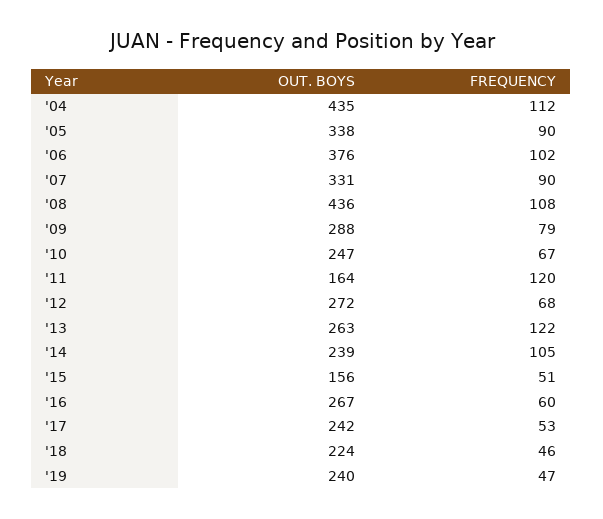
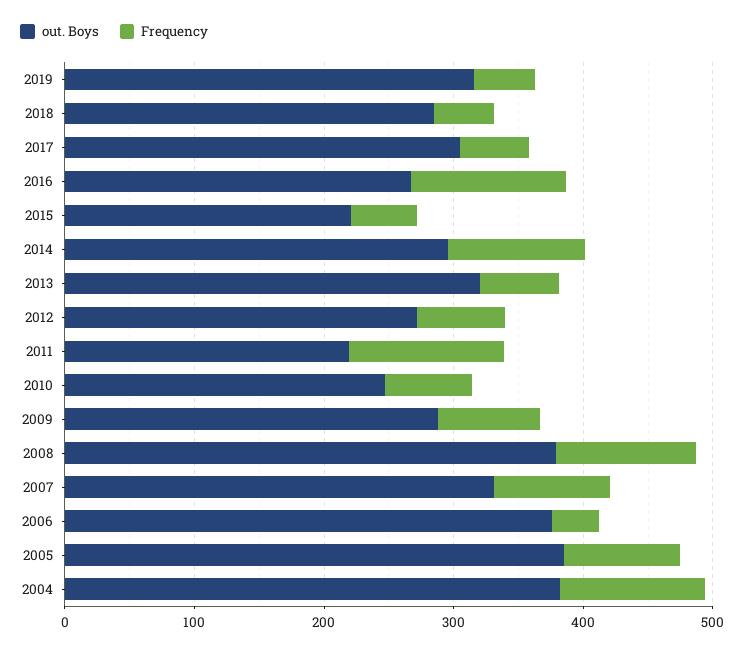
OUT. BOYS, '04: 435 -> 380
OUT. BOYS, '05: 338 -> 380
FREQUENCY, '06: 102 -> 40
OUT. BOYS, '08: 436 -> 380
OUT. BOYS, '11: 164 -> 220
OUT. BOYS, '13: 263 -> 320
FREQUENCY, '13: 122 -> 60
OUT. BOYS, '14: 239 -> 300
OUT. BOYS, '15: 156 -> 220
FREQUENCY, '16: 60 -> 120
OUT. BOYS, '17: 242 -> 300
OUT. BOYS, '18: 224 -> 280
OUT. BOYS, '19: 240 -> 320

